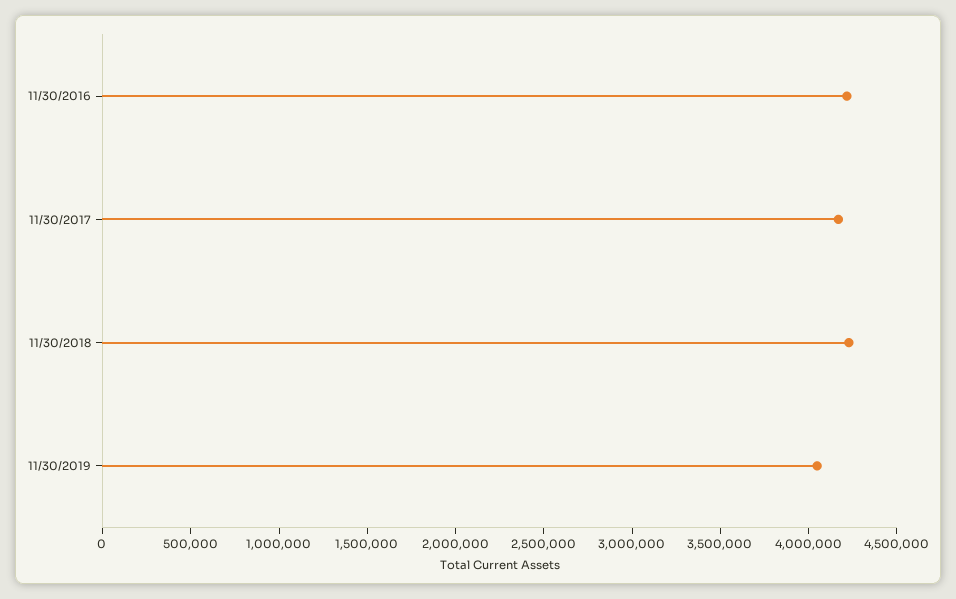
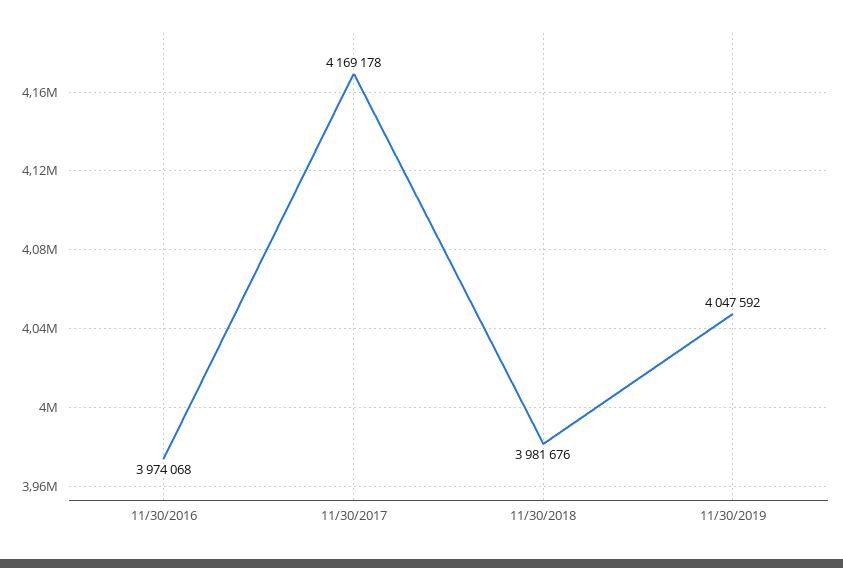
11/30/2016: 4200000 -> 3974068
11/30/2018: 4200000 -> 3981676

